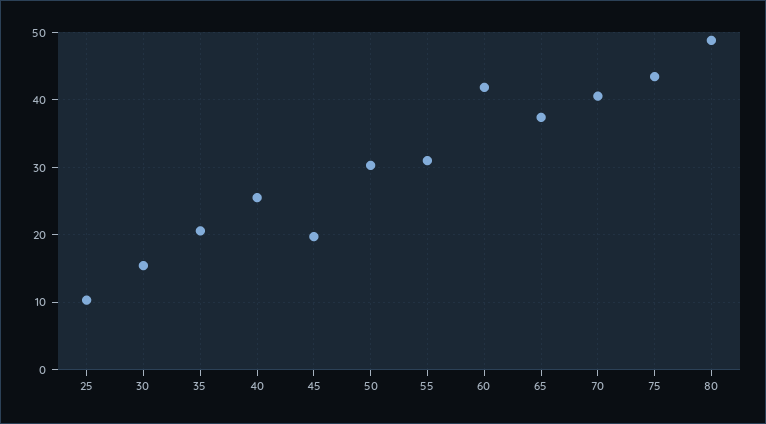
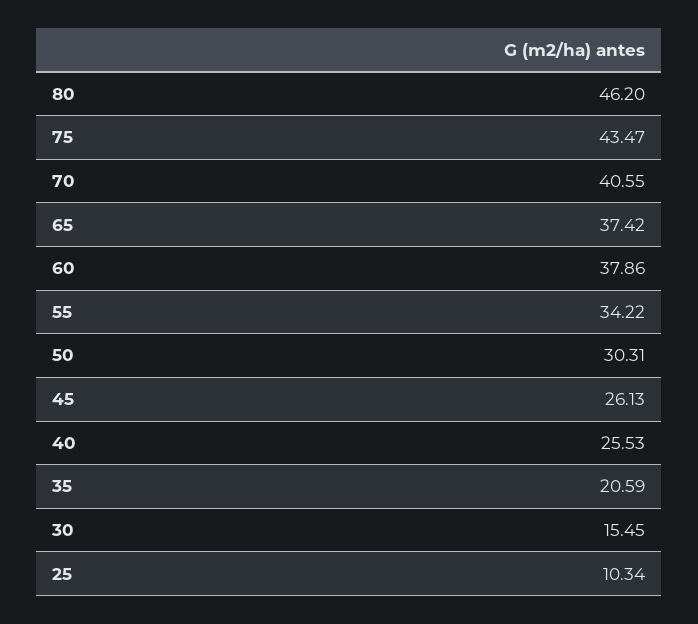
45: 20 -> 26.13
55: 31 -> 34.22
60: 42 -> 37.86
80: 49 -> 46.2

